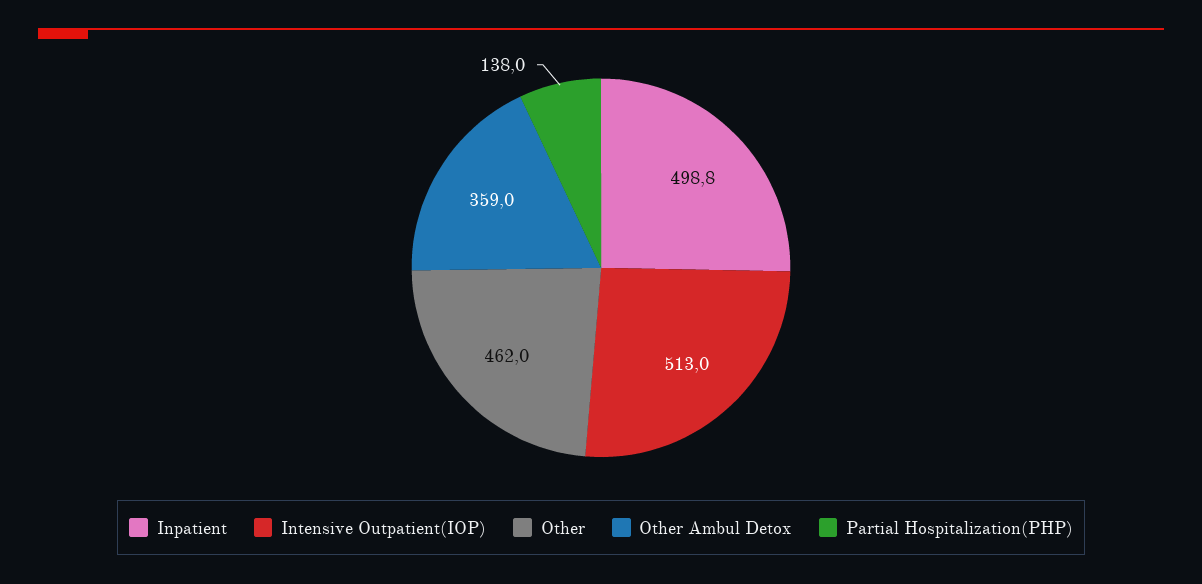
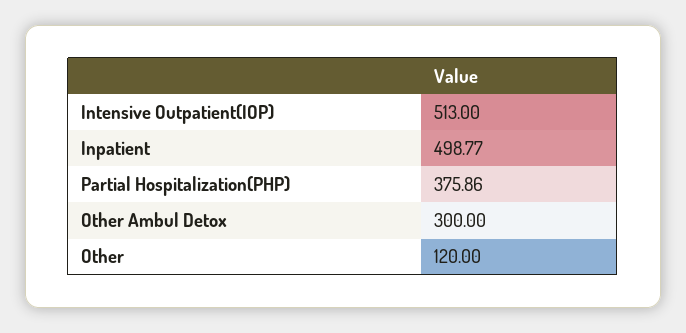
Other: 462 -> 120
Other Ambul Detox: 359 -> 300
Partial Hospitalization(PHP): 138 -> 375.86

